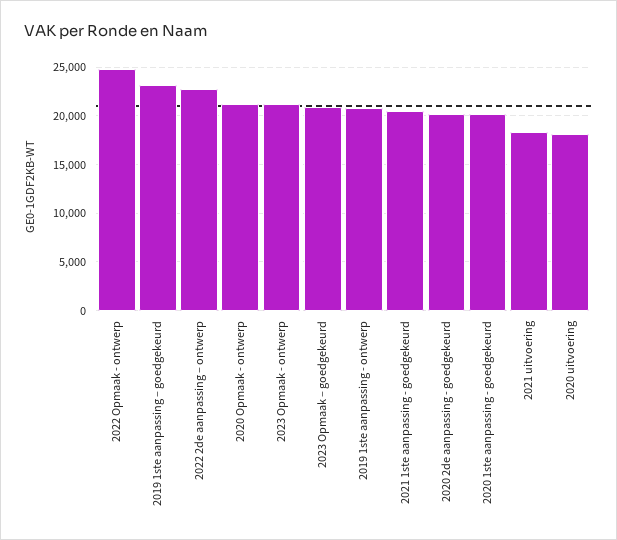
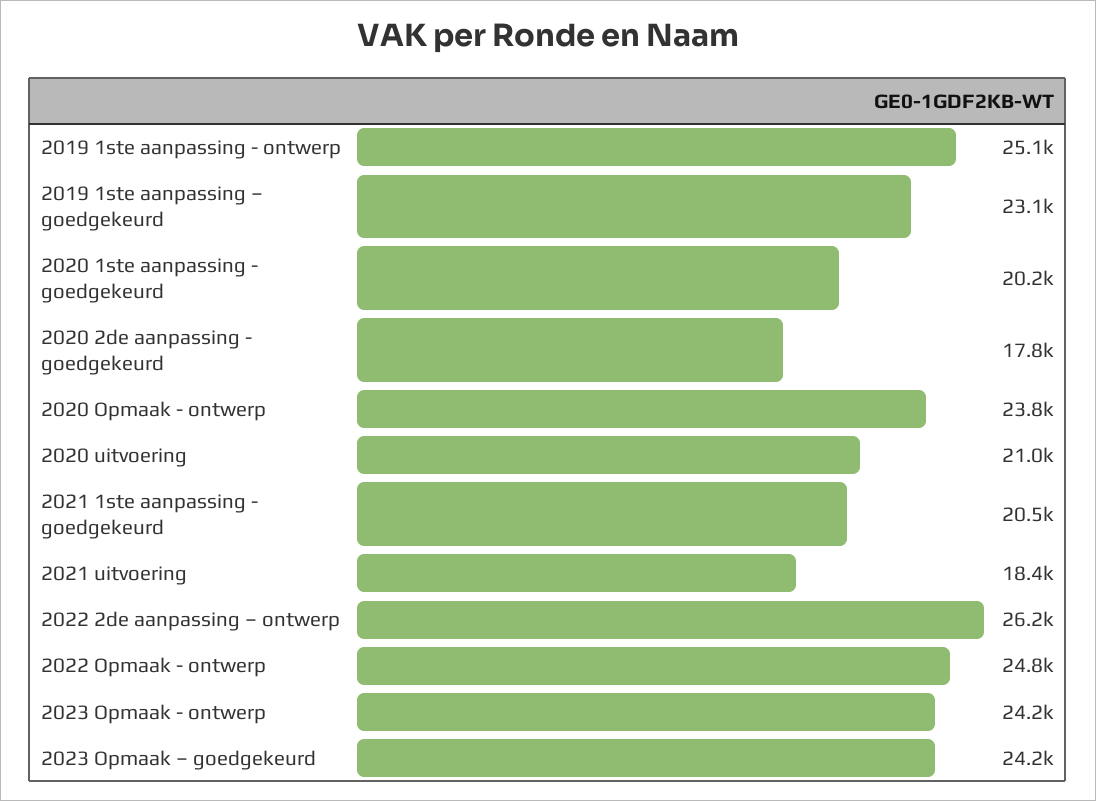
2022 2de aanpassing – ontwerp: 23000 -> 26200
2020 Opmaak - ontwerp: 21000 -> 23800
2023 Opmaak - ontwerp: 21000 -> 24200
2023 Opmaak – goedgekeurd: 21000 -> 24200
2019 1ste aanpassing - ontwerp: 21000 -> 25100
2020 2de aanpassing - goedgekeurd: 20000 -> 17800
2020 uitvoering: 18000 -> 21000

